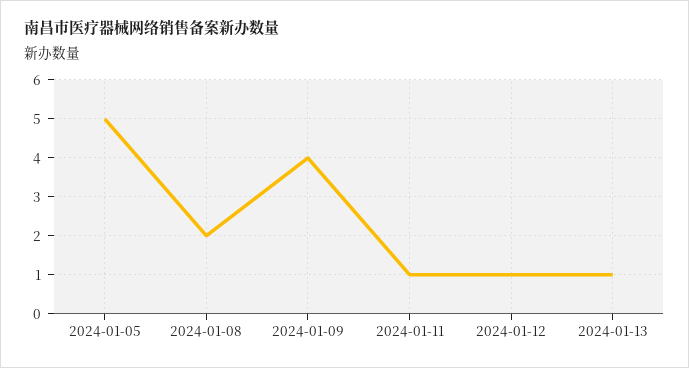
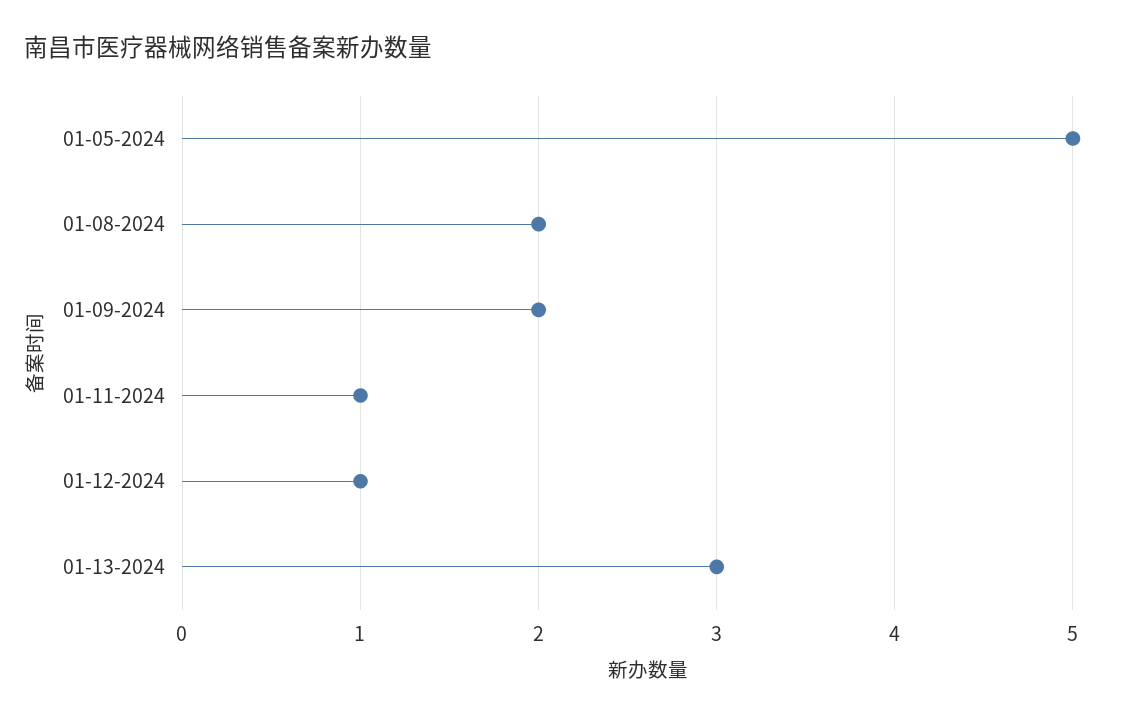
2024-01-09: 4 -> 2
2024-01-13: 1 -> 3

